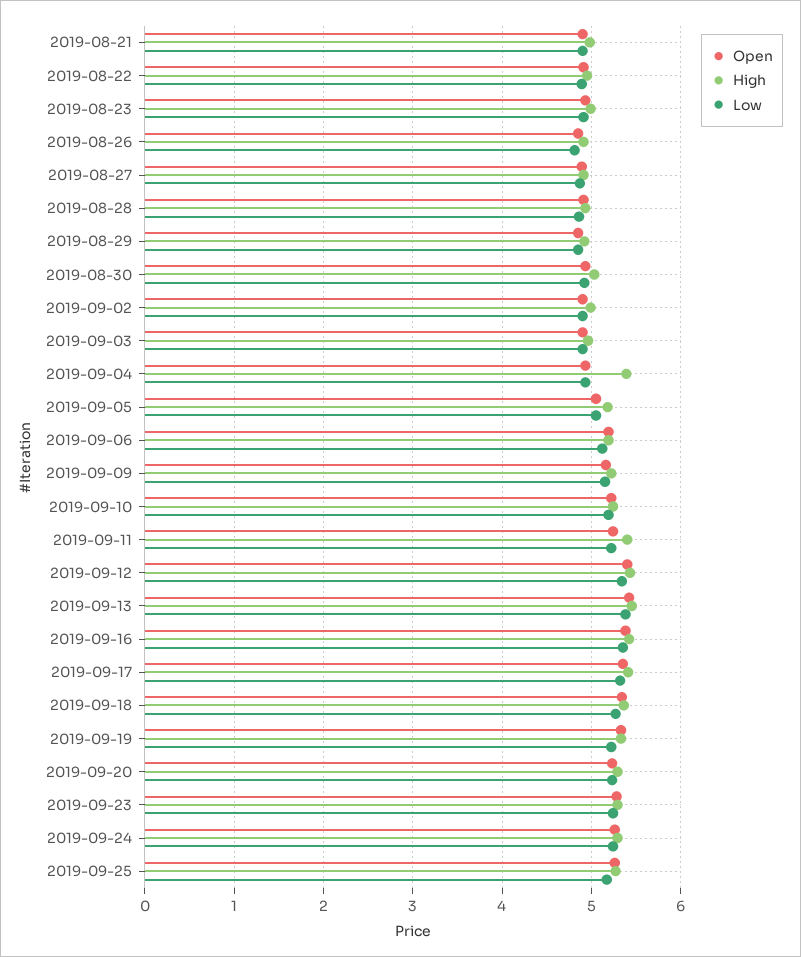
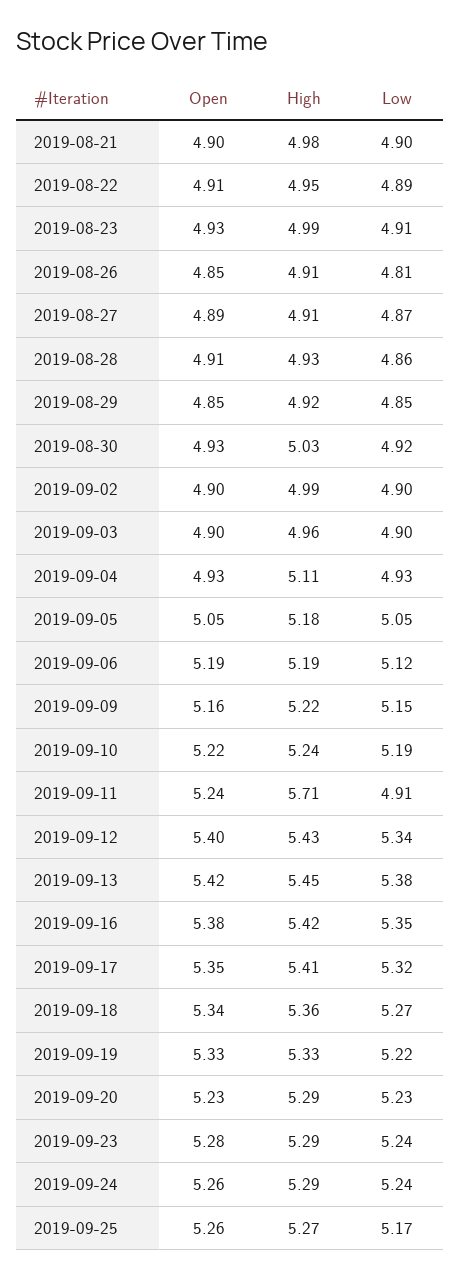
High, 2019-09-04: 5.4 -> 5.11
High, 2019-09-11: 5.4 -> 5.71
Low, 2019-09-11: 5.2 -> 4.91

